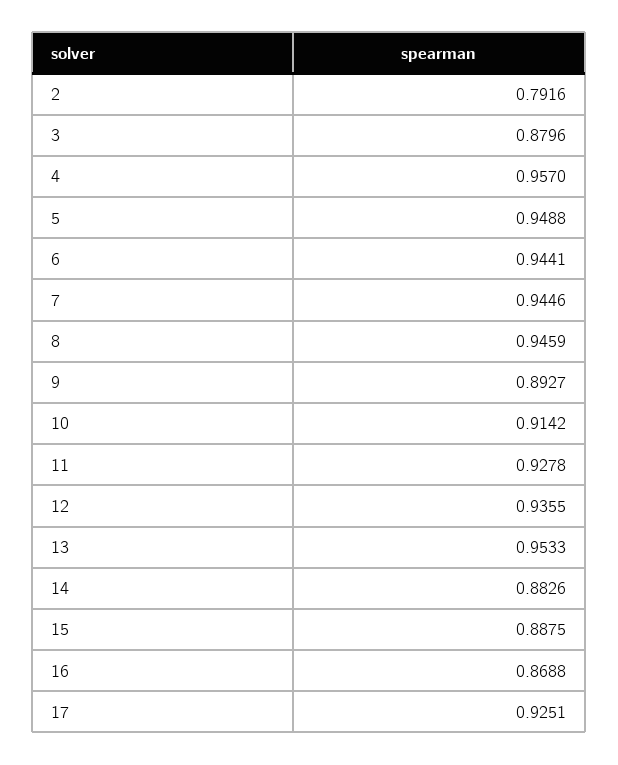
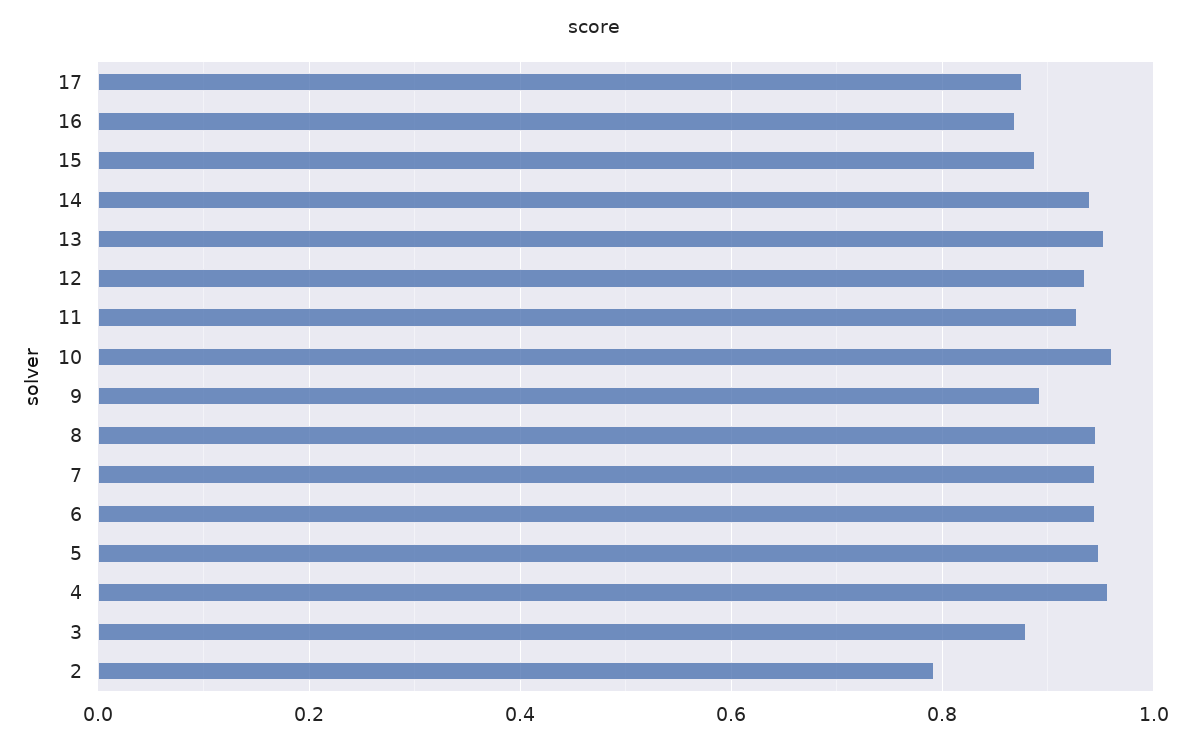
10: 0.9142 -> 0.96
14: 0.8826 -> 0.94
17: 0.9251 -> 0.88

